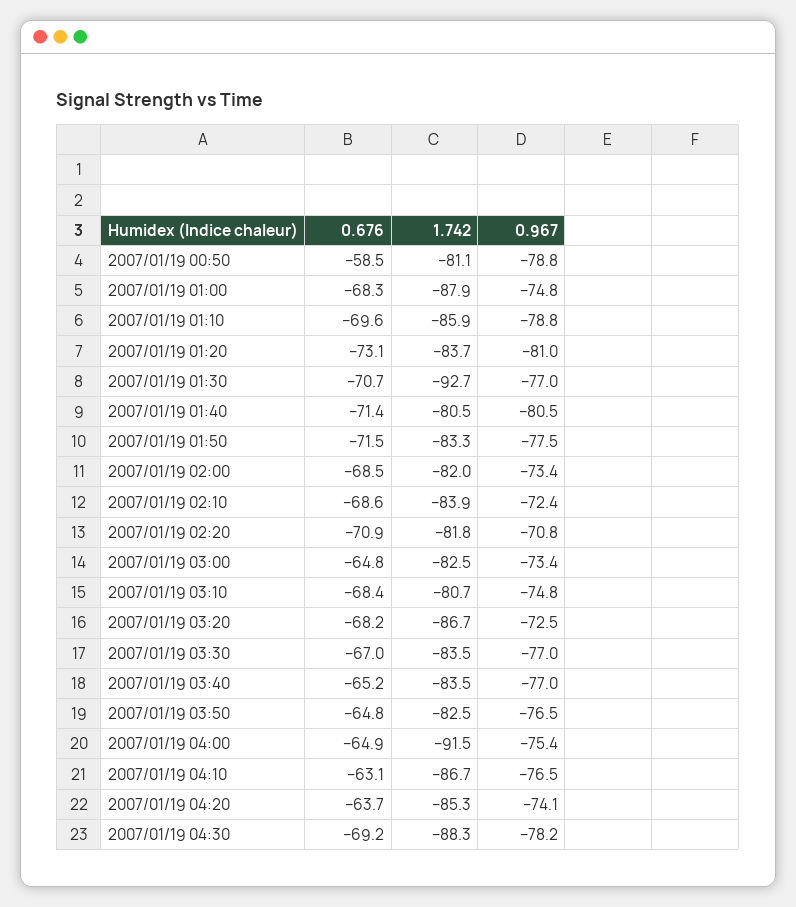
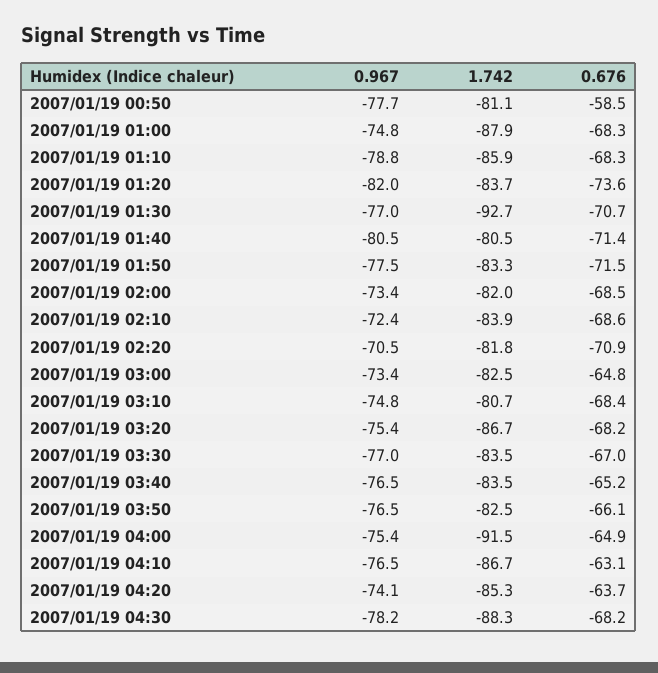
0.967, 2007/01/19 00:50: -78.8 -> -77.7
0.676, 2007/01/19 01:10: -69.6 -> -68.3
0.676, 2007/01/19 01:20: -73.1 -> -73.6
0.967, 2007/01/19 01:20: -81 -> -82
0.967, 2007/01/19 02:20: -70.8 -> -70.5
0.967, 2007/01/19 03:20: -72.5 -> -75.4
0.967, 2007/01/19 03:40: -77 -> -76.5
0.676, 2007/01/19 03:50: -64.8 -> -66.1
0.676, 2007/01/19 04:30: -69.2 -> -68.2

